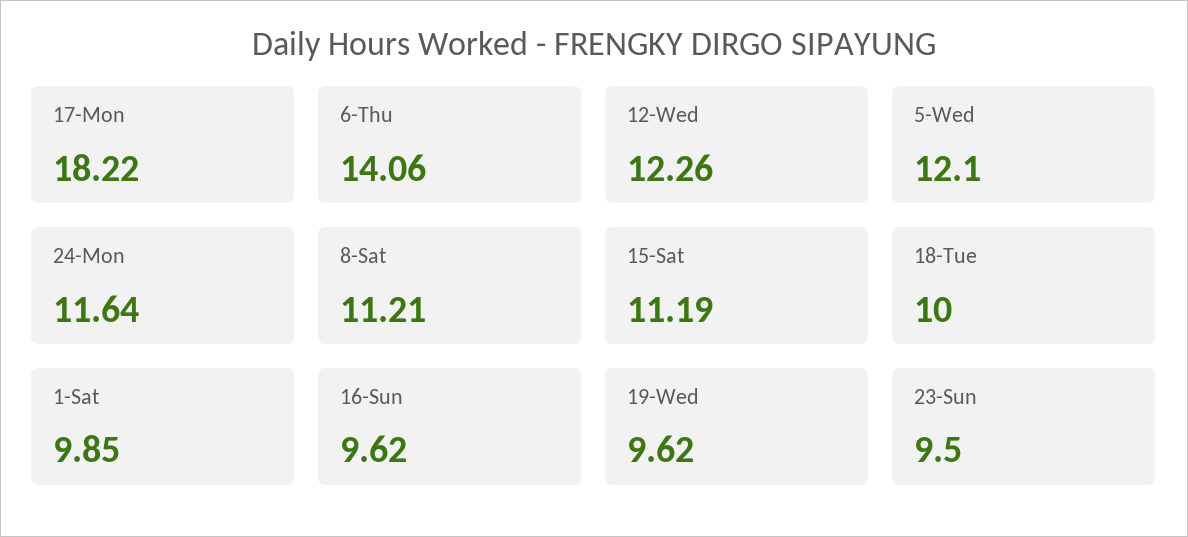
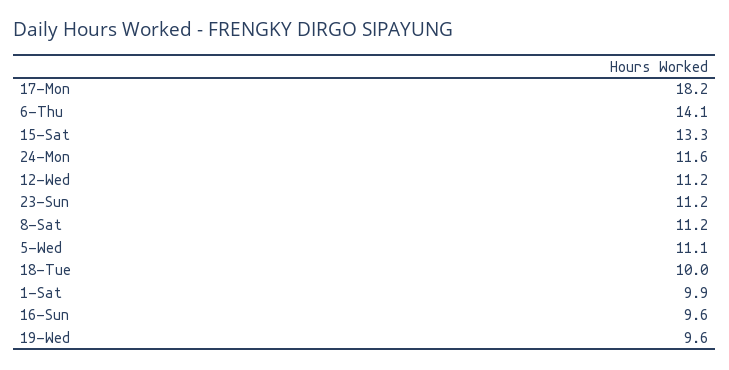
12-Wed: 12.26 -> 11.2
5-Wed: 12.1 -> 11.1
15-Sat: 11.19 -> 13.3
23-Sun: 9.5 -> 11.2

